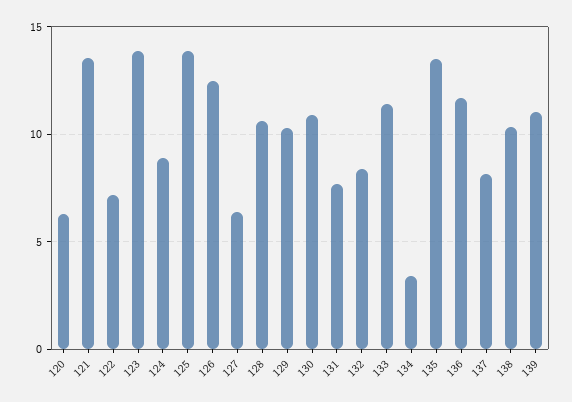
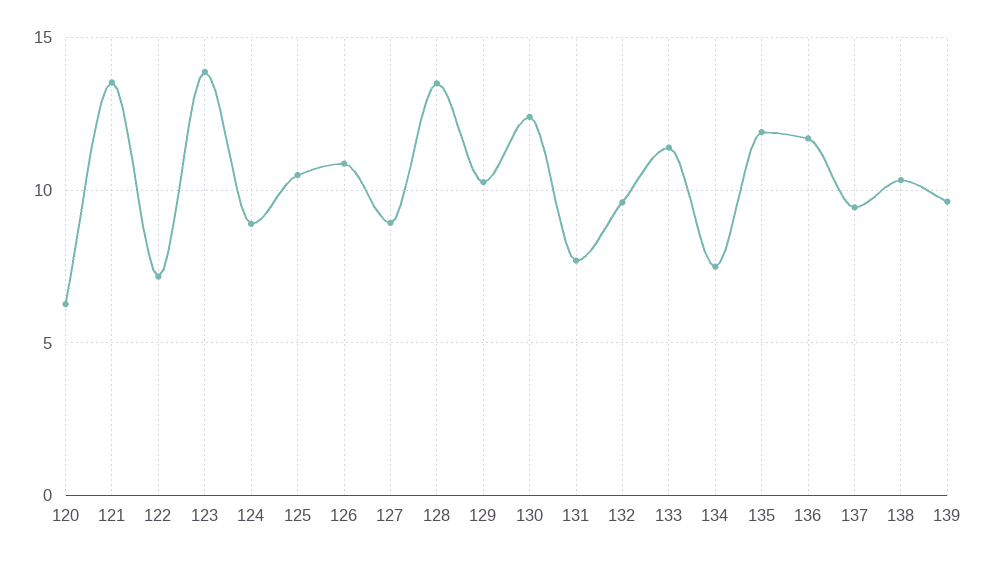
125: 14 -> 10.5
126: 12.5 -> 11
127: 6.5 -> 9
128: 10.5 -> 13.5
130: 11 -> 12.5
132: 8.5 -> 9.5
134: 3.5 -> 7.5
135: 13.5 -> 12
137: 8 -> 9.5
139: 11 -> 9.5

